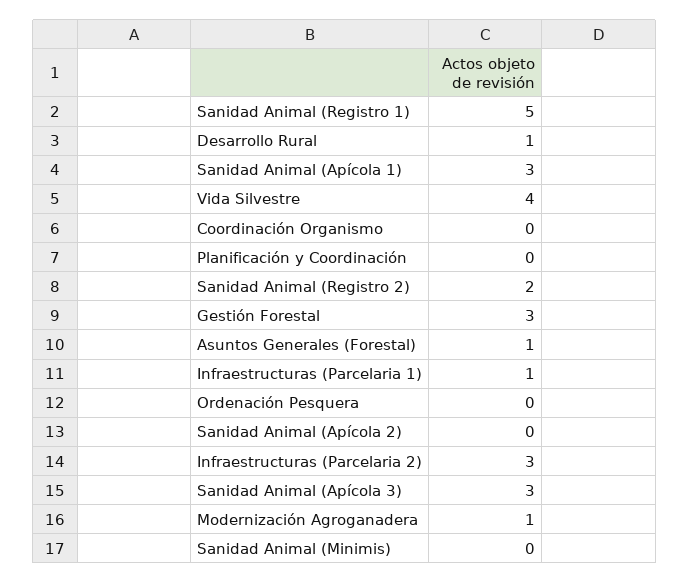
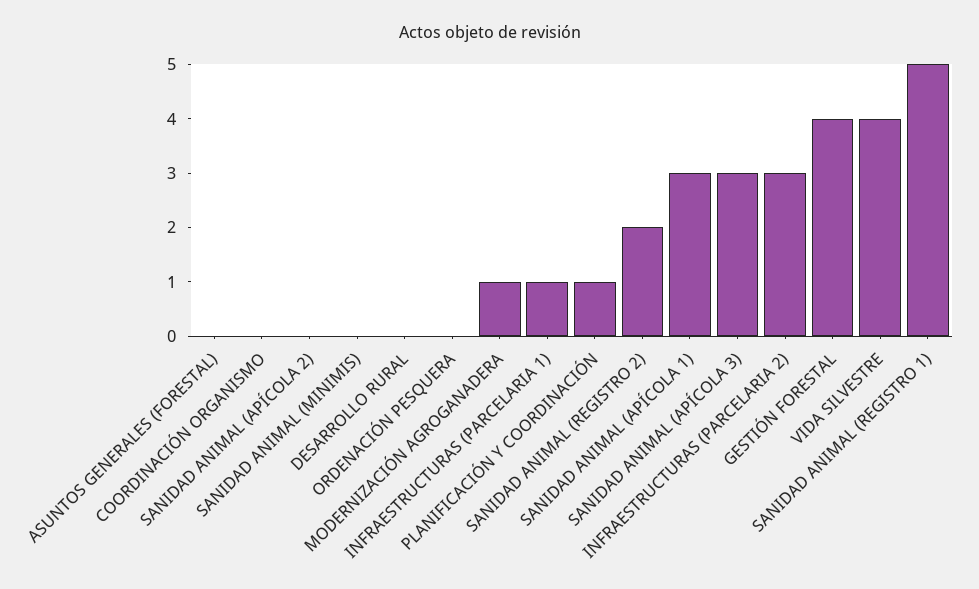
Desarrollo Rural: 1 -> 0
Planificación y Coordinación: 0 -> 1
Gestión Forestal: 3 -> 4
Asuntos Generales (Forestal): 1 -> 0

